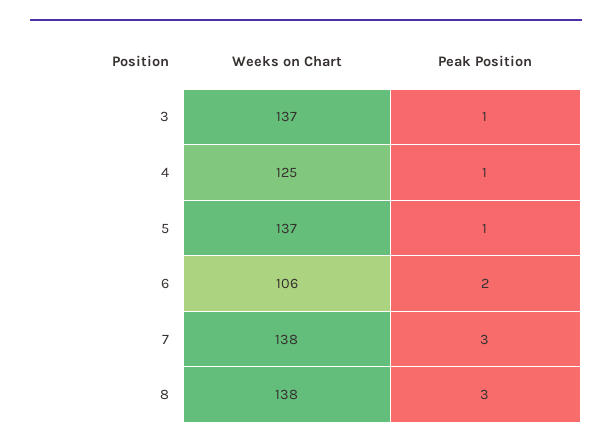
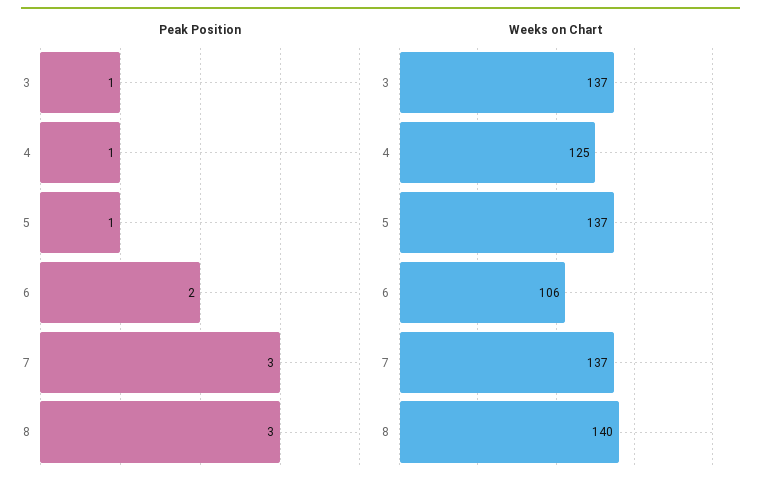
Weeks on Chart, 7: 138 -> 137
Weeks on Chart, 8: 138 -> 140

